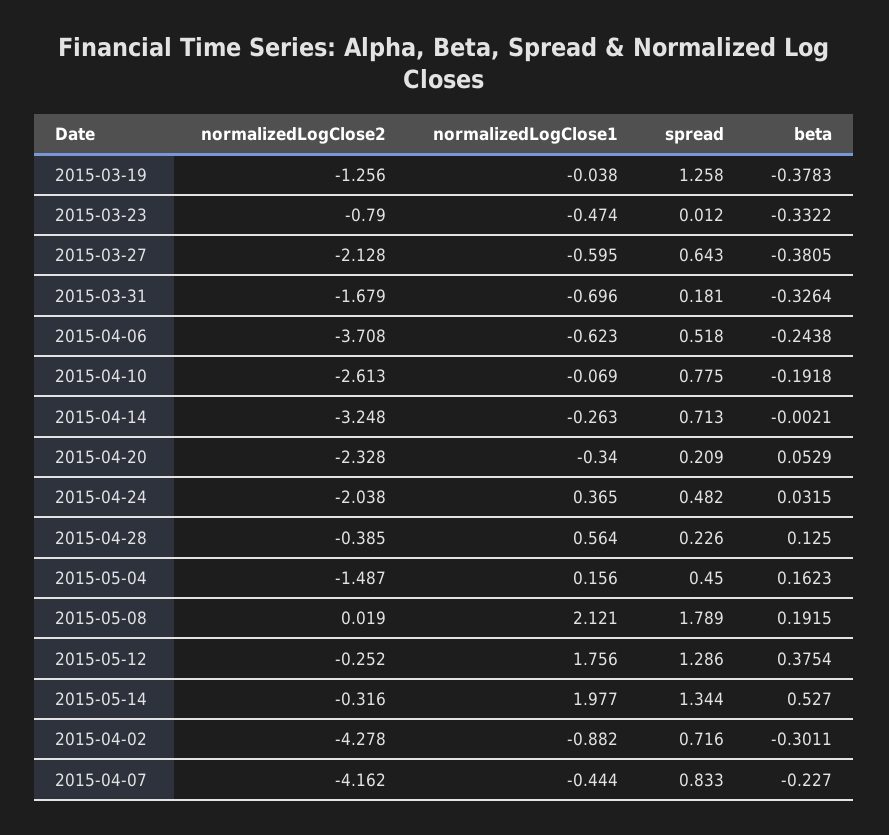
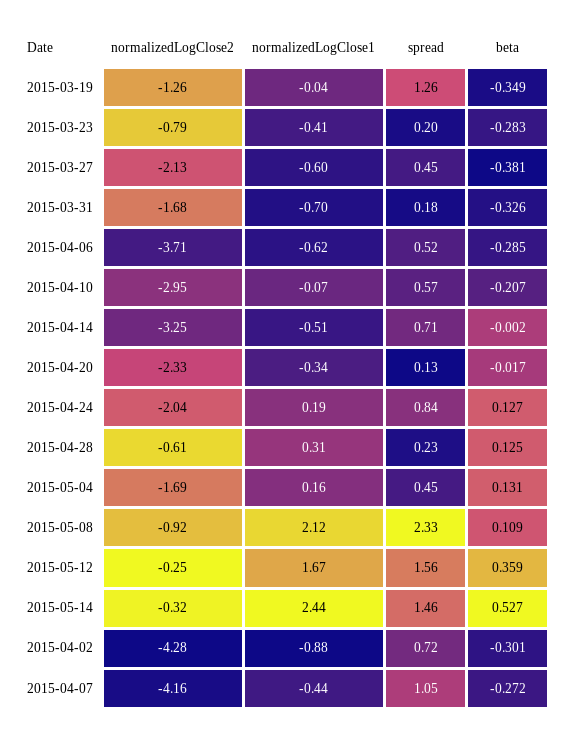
beta, 2015-03-19: -0.3783 -> -0.349
normalizedLogClose1, 2015-03-23: -0.474 -> -0.41
spread, 2015-03-23: 0.012 -> 0.2
beta, 2015-03-23: -0.3322 -> -0.283
spread, 2015-03-27: 0.643 -> 0.45
beta, 2015-04-06: -0.2438 -> -0.285
normalizedLogClose2, 2015-04-10: -2.613 -> -2.95
spread, 2015-04-10: 0.775 -> 0.57
beta, 2015-04-10: -0.1918 -> -0.207
normalizedLogClose1, 2015-04-14: -0.263 -> -0.51
spread, 2015-04-20: 0.209 -> 0.13
beta, 2015-04-20: 0.0529 -> -0.017
normalizedLogClose1, 2015-04-24: 0.365 -> 0.19
spread, 2015-04-24: 0.482 -> 0.84
beta, 2015-04-24: 0.0315 -> 0.127
normalizedLogClose2, 2015-04-28: -0.385 -> -0.61
normalizedLogClose1, 2015-04-28: 0.564 -> 0.31
normalizedLogClose2, 2015-05-04: -1.487 -> -1.69
beta, 2015-05-04: 0.1623 -> 0.131
normalizedLogClose2, 2015-05-08: 0.019 -> -0.92
spread, 2015-05-08: 1.789 -> 2.33
beta, 2015-05-08: 0.1915 -> 0.109
normalizedLogClose1, 2015-05-12: 1.756 -> 1.67
spread, 2015-05-12: 1.286 -> 1.56
beta, 2015-05-12: 0.3754 -> 0.359
normalizedLogClose1, 2015-05-14: 1.977 -> 2.44
spread, 2015-05-14: 1.344 -> 1.46
spread, 2015-04-07: 0.833 -> 1.05
beta, 2015-04-07: -0.227 -> -0.272

